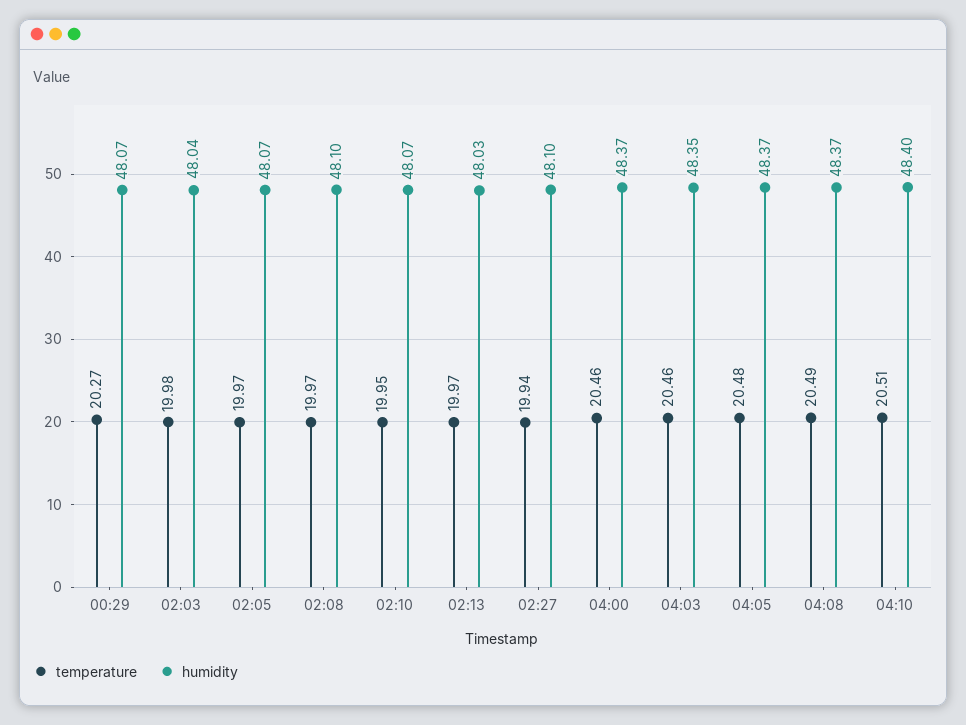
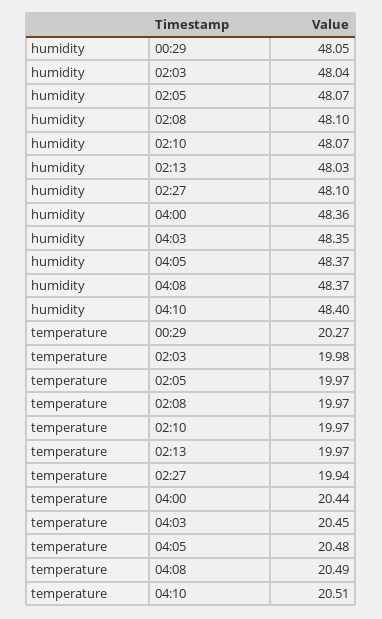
humidity, 00:29: 48.07 -> 48.05
temperature, 02:10: 19.95 -> 19.97
temperature, 04:00: 20.46 -> 20.44
humidity, 04:00: 48.37 -> 48.36
temperature, 04:03: 20.46 -> 20.45

